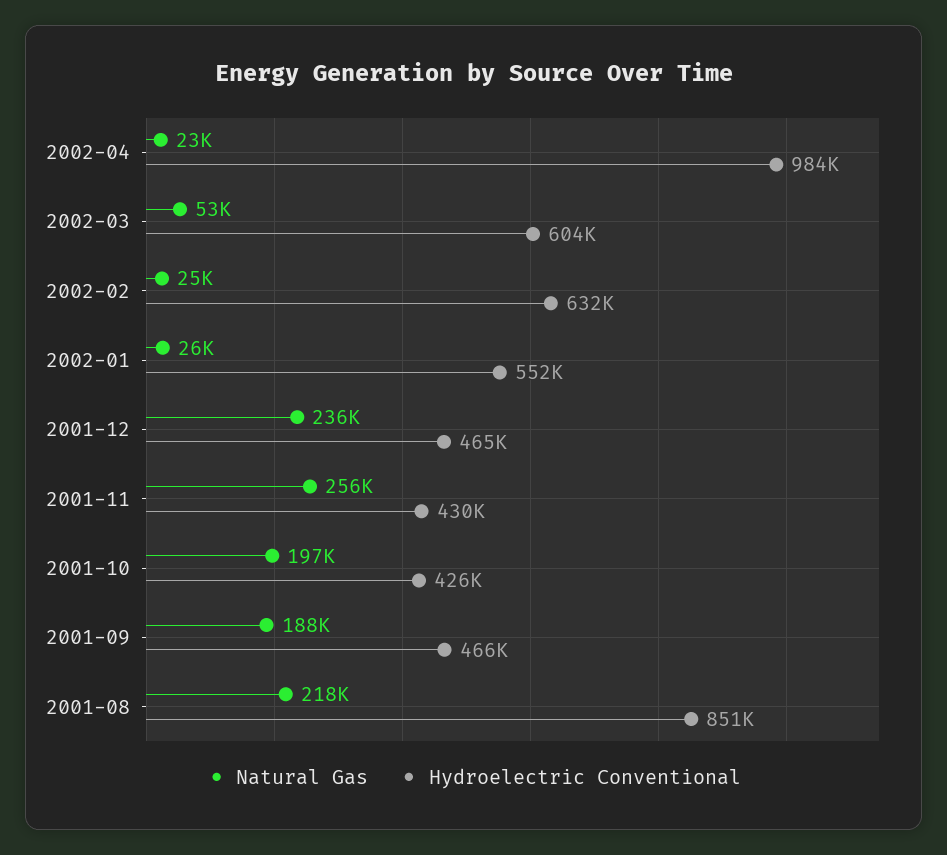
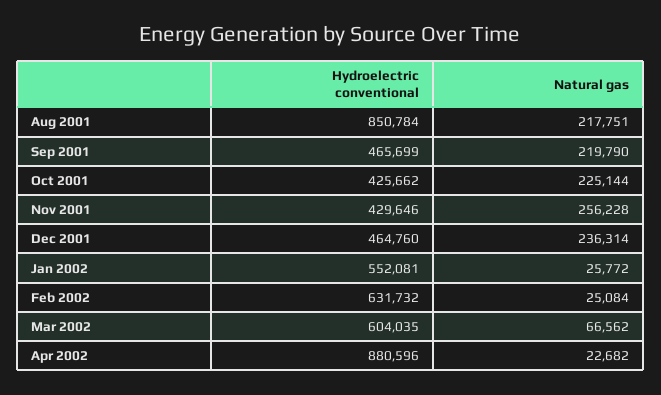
Hydroelectric Conventional, 2002-04: 984000 -> 880596
Natural Gas, 2002-03: 53000 -> 66562
Natural Gas, 2001-10: 197000 -> 225144
Natural Gas, 2001-09: 188000 -> 219790

